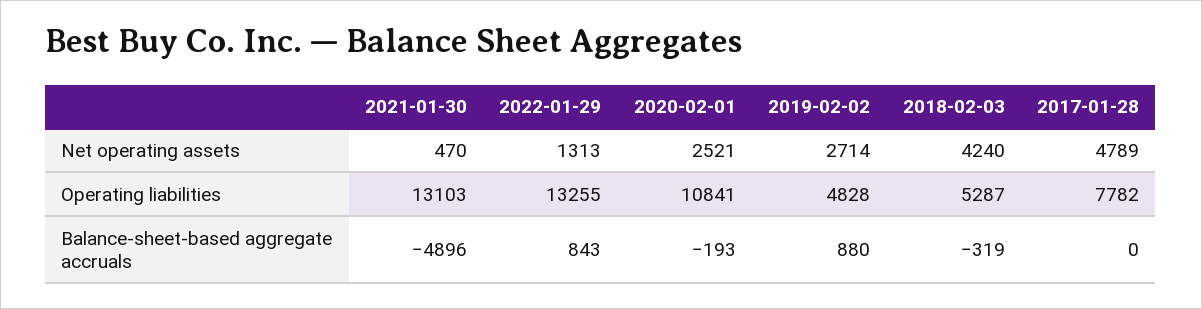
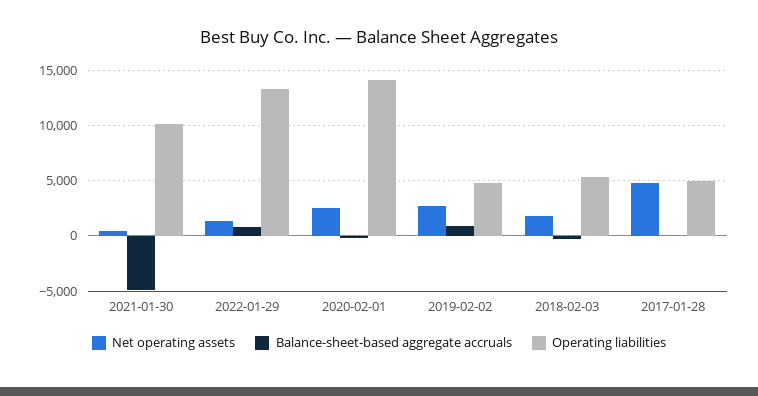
Net operating assets, 2018-02-03: 4240 -> 2000
Operating liabilities, 2021-01-30: 13103 -> 10000
Operating liabilities, 2020-02-01: 10841 -> 14000
Operating liabilities, 2017-01-28: 7782 -> 5000

